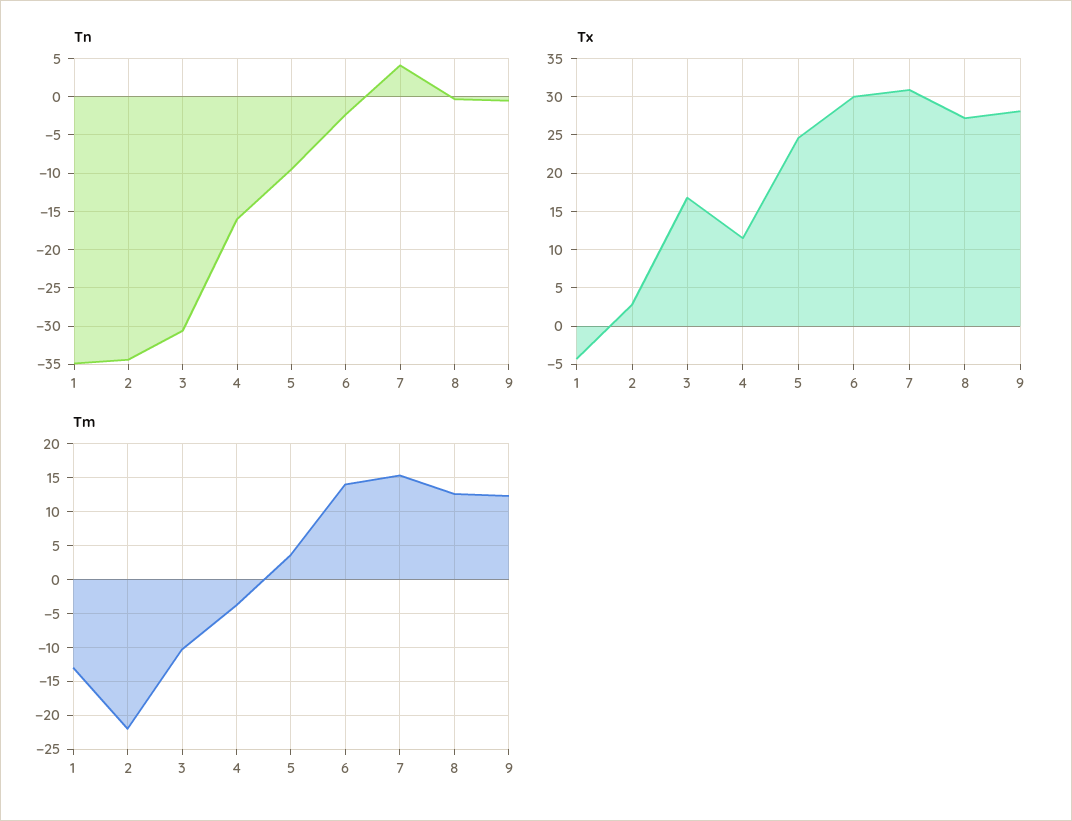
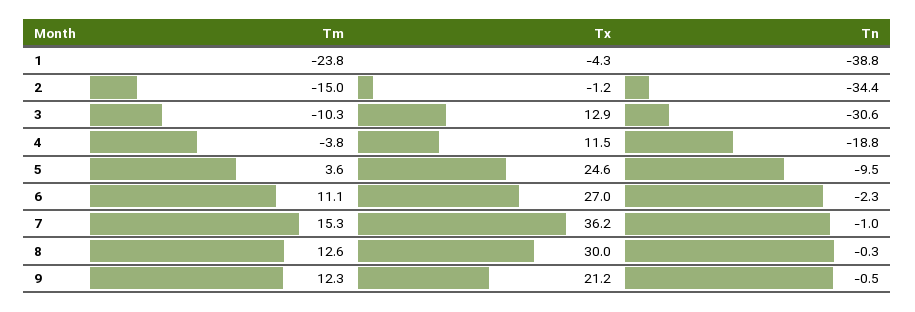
Tn, 1: -35 -> -38.8
Tn, 4: -16 -> -18.8
Tn, 7: 4 -> -1
Tx, 2: 3 -> -1.2
Tx, 3: 17 -> 12.9
Tx, 6: 30 -> 27
Tx, 7: 31 -> 36.2
Tx, 8: 27 -> 30
Tx, 9: 28 -> 21.2
Tm, 1: -13 -> -23.8
Tm, 2: -22 -> -15
Tm, 6: 14 -> 11.1

